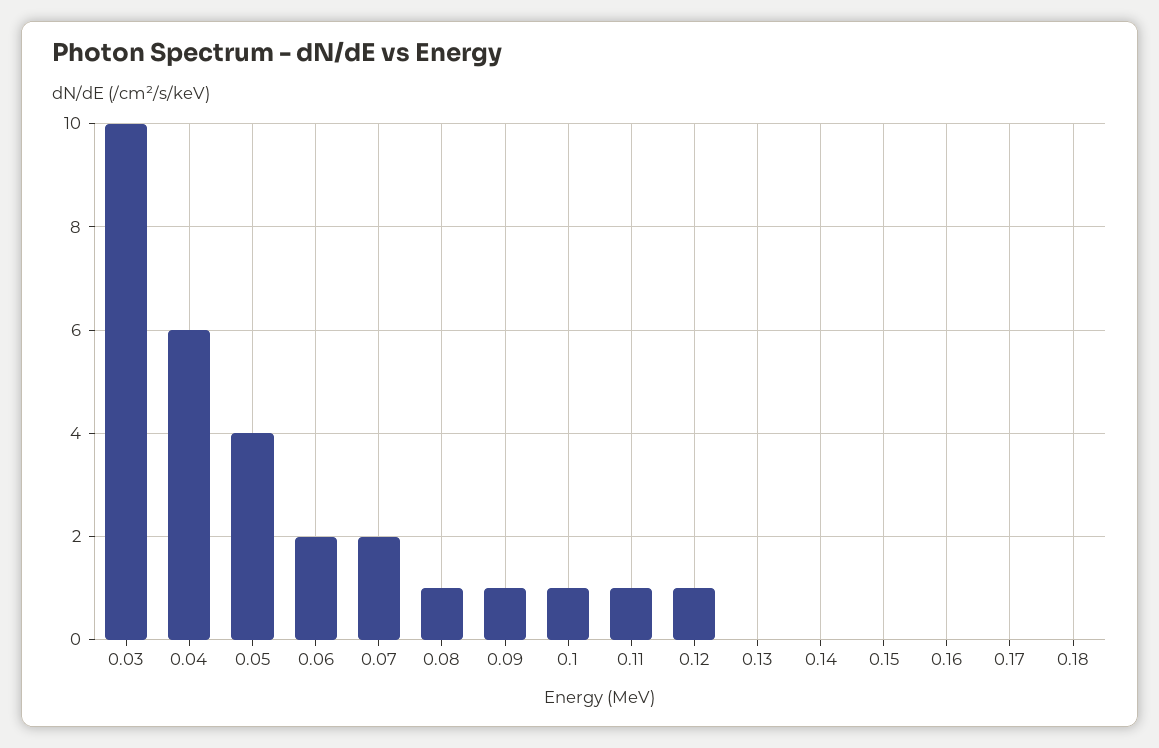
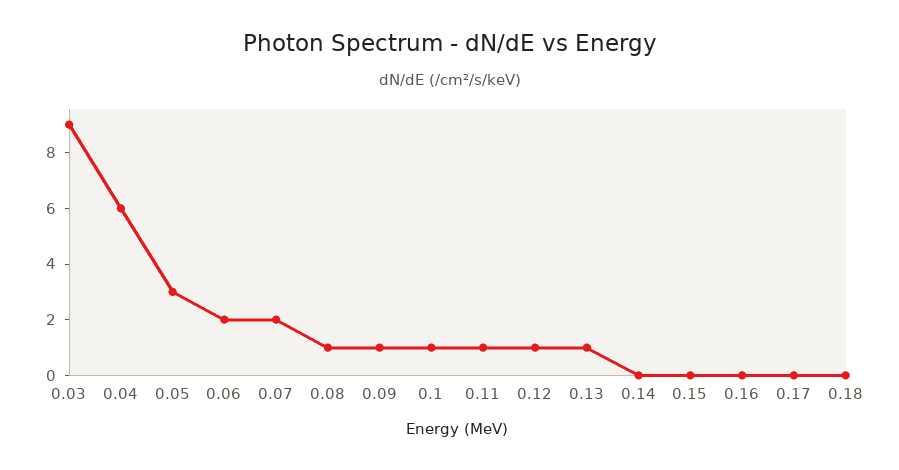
0.03: 10 -> 9
0.05: 4 -> 3
0.13: 0 -> 1

